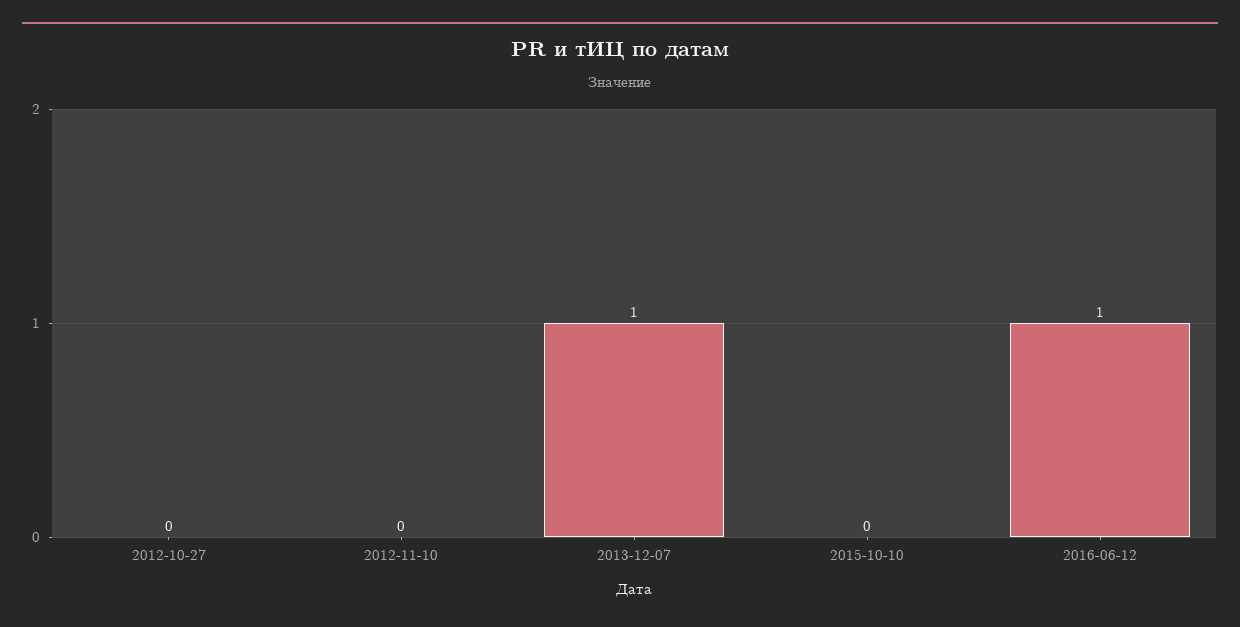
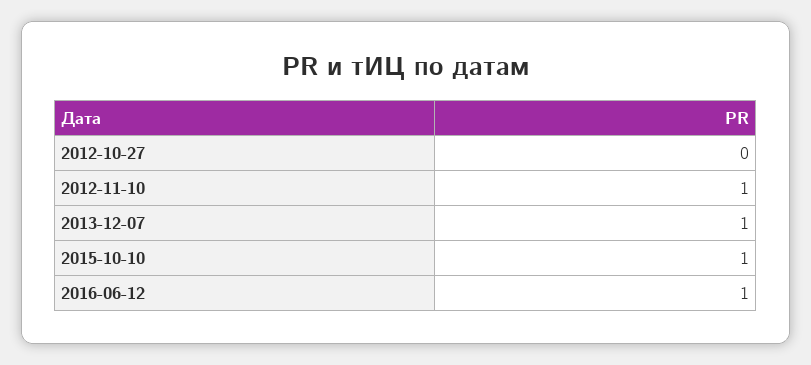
2012-11-10: 0 -> 1
2015-10-10: 0 -> 1

